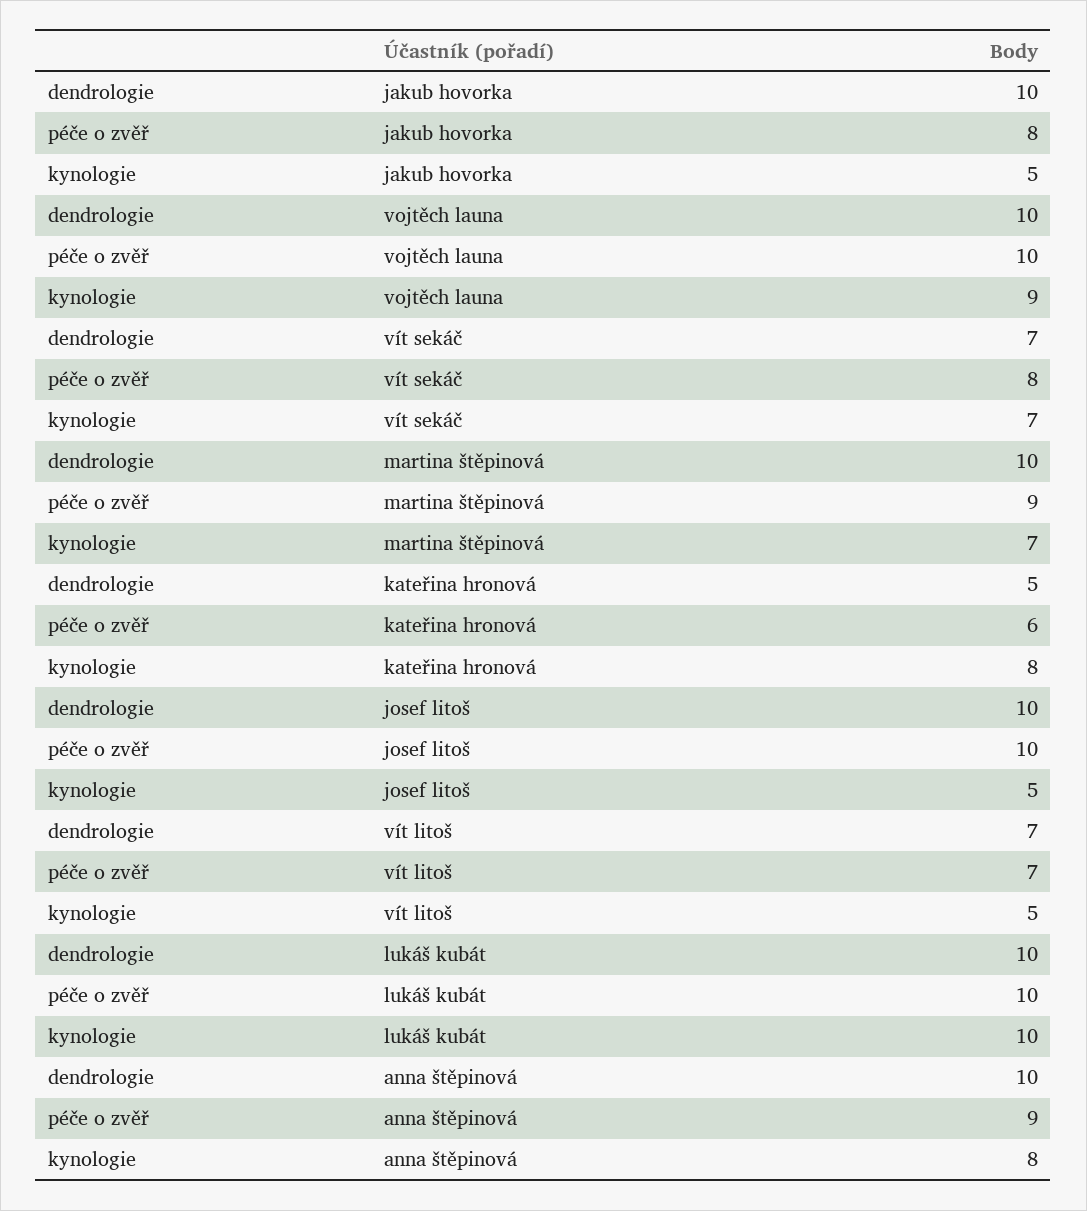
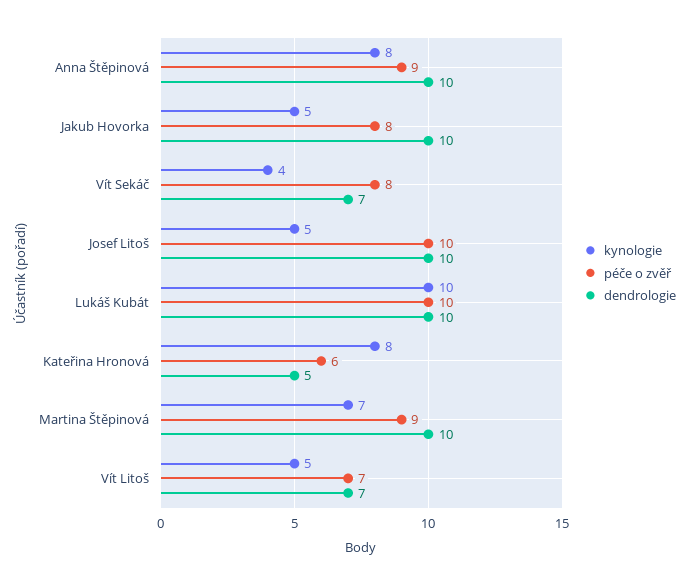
dendrologie, vojtěch launa: 10 -> none
péče o zvěř, vojtěch launa: 10 -> none
kynologie, vojtěch launa: 9 -> none
kynologie, vít sekáč: 7 -> 4

